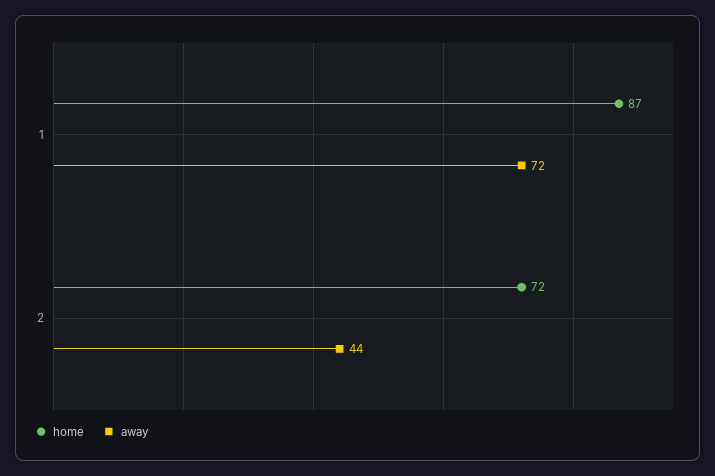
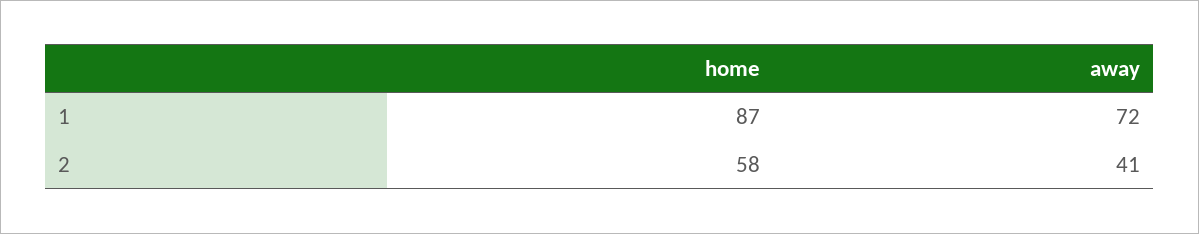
home, 2: 72 -> 58
away, 2: 44 -> 41

